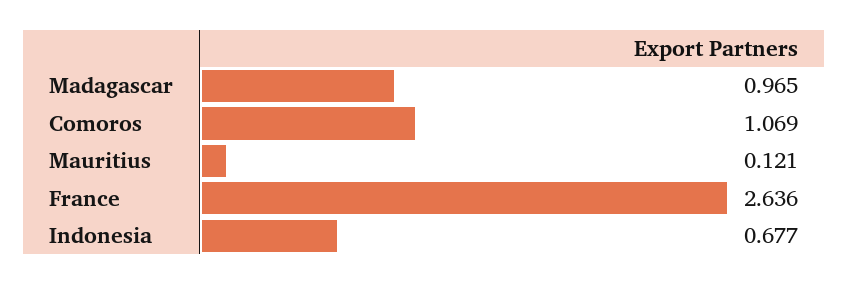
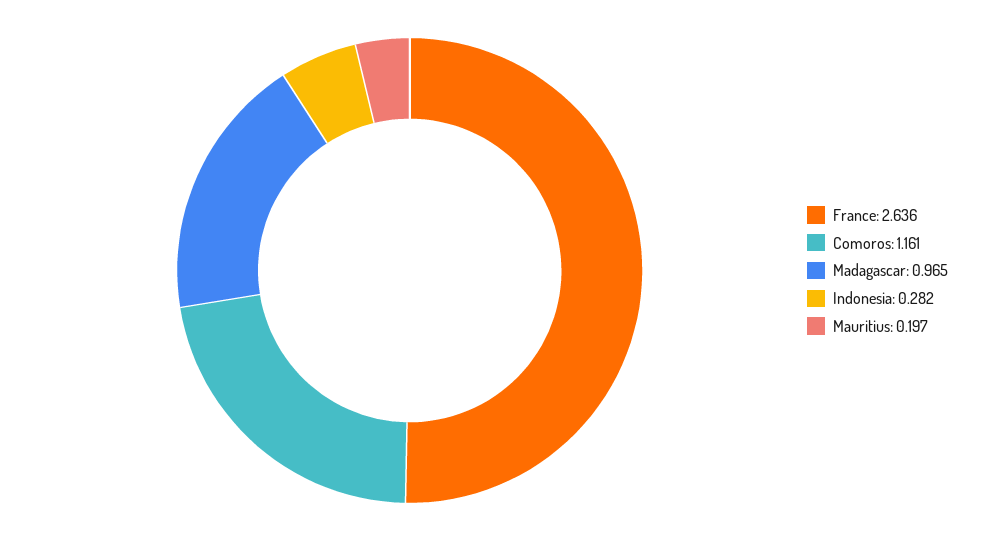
Comoros: 1.069 -> 1.161
Mauritius: 0.121 -> 0.197
Indonesia: 0.677 -> 0.282

